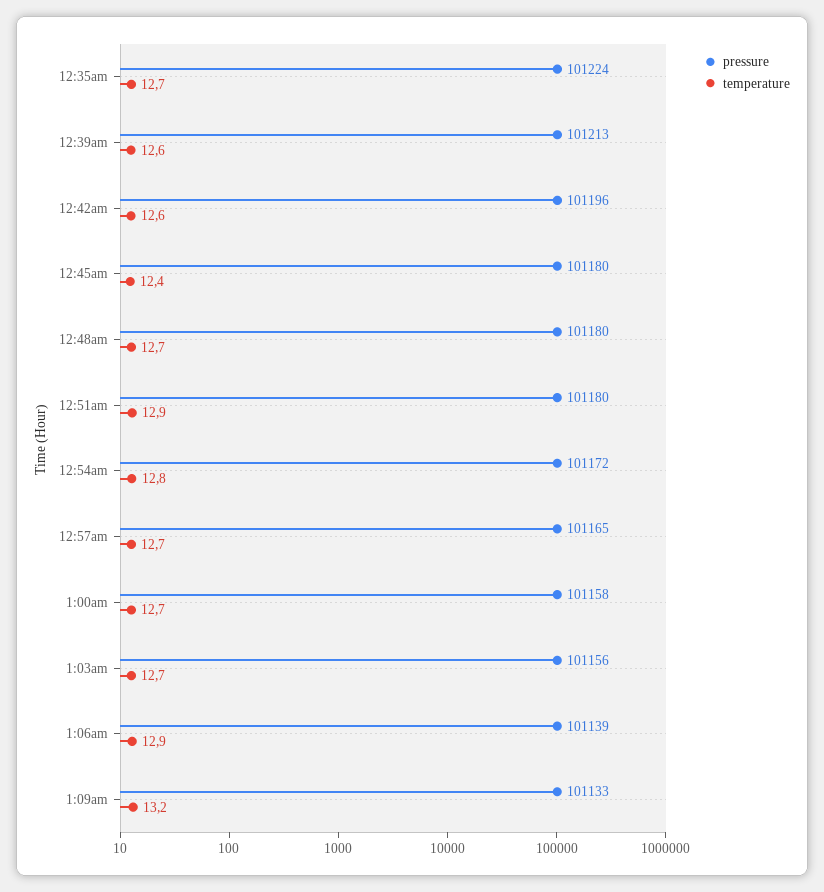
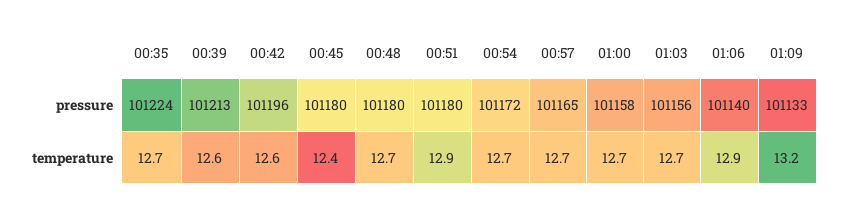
temperature, 12:54am: 12.8 -> 12.7
pressure, 1:06am: 101139 -> 101140

